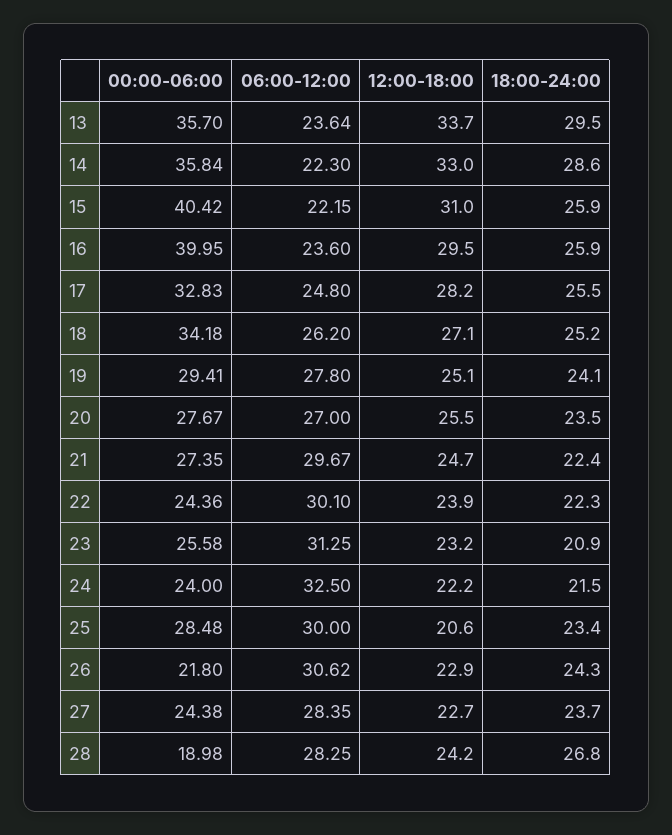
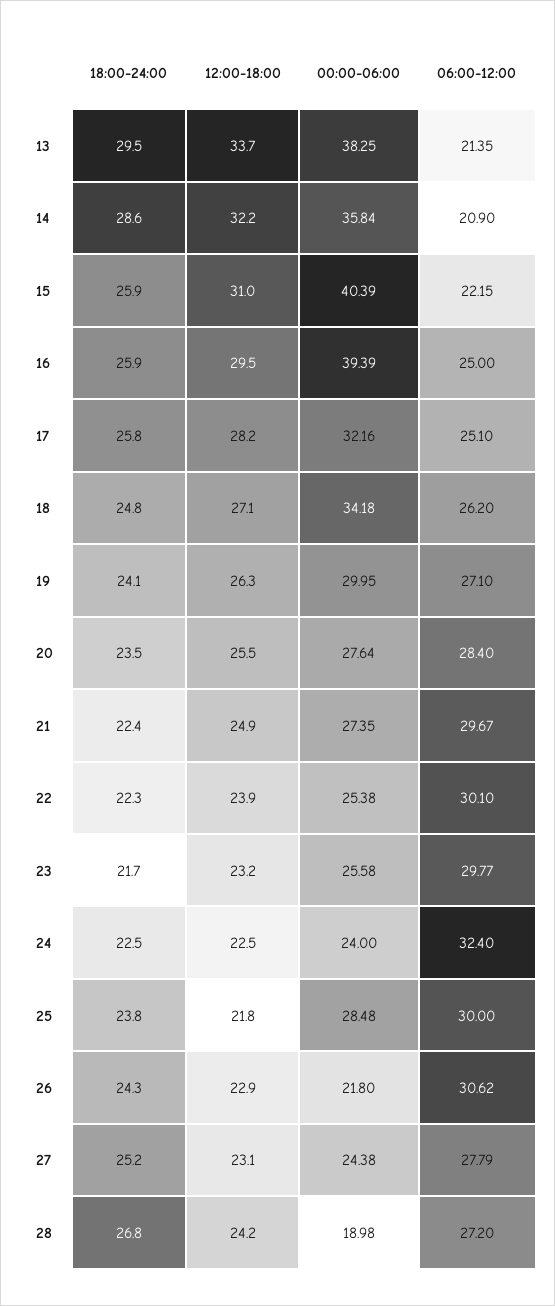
00:00-06:00, 13: 35.7 -> 38.25
06:00-12:00, 13: 23.64 -> 21.35
06:00-12:00, 14: 22.3 -> 20.9
12:00-18:00, 14: 33 -> 32.2
00:00-06:00, 15: 40.42 -> 40.39
00:00-06:00, 16: 39.95 -> 39.39
06:00-12:00, 16: 23.6 -> 25
00:00-06:00, 17: 32.83 -> 32.16
06:00-12:00, 17: 24.8 -> 25.1
18:00-24:00, 17: 25.5 -> 25.8
18:00-24:00, 18: 25.2 -> 24.8
00:00-06:00, 19: 29.41 -> 29.95
06:00-12:00, 19: 27.8 -> 27.1
12:00-18:00, 19: 25.1 -> 26.3
00:00-06:00, 20: 27.67 -> 27.64
06:00-12:00, 20: 27 -> 28.4
12:00-18:00, 21: 24.7 -> 24.9
00:00-06:00, 22: 24.36 -> 25.38
06:00-12:00, 23: 31.25 -> 29.77
18:00-24:00, 23: 20.9 -> 21.7
06:00-12:00, 24: 32.5 -> 32.4
12:00-18:00, 24: 22.2 -> 22.5
18:00-24:00, 24: 21.5 -> 22.5
12:00-18:00, 25: 20.6 -> 21.8
18:00-24:00, 25: 23.4 -> 23.8
06:00-12:00, 27: 28.35 -> 27.79
12:00-18:00, 27: 22.7 -> 23.1
18:00-24:00, 27: 23.7 -> 25.2
06:00-12:00, 28: 28.25 -> 27.2

